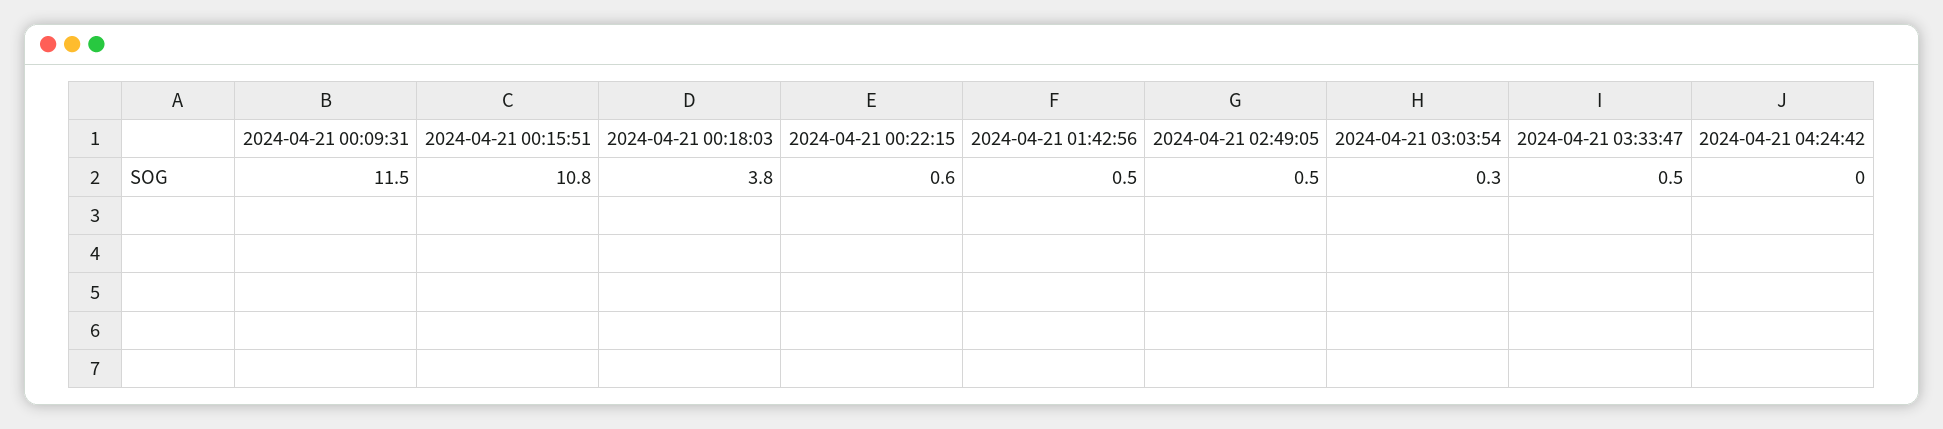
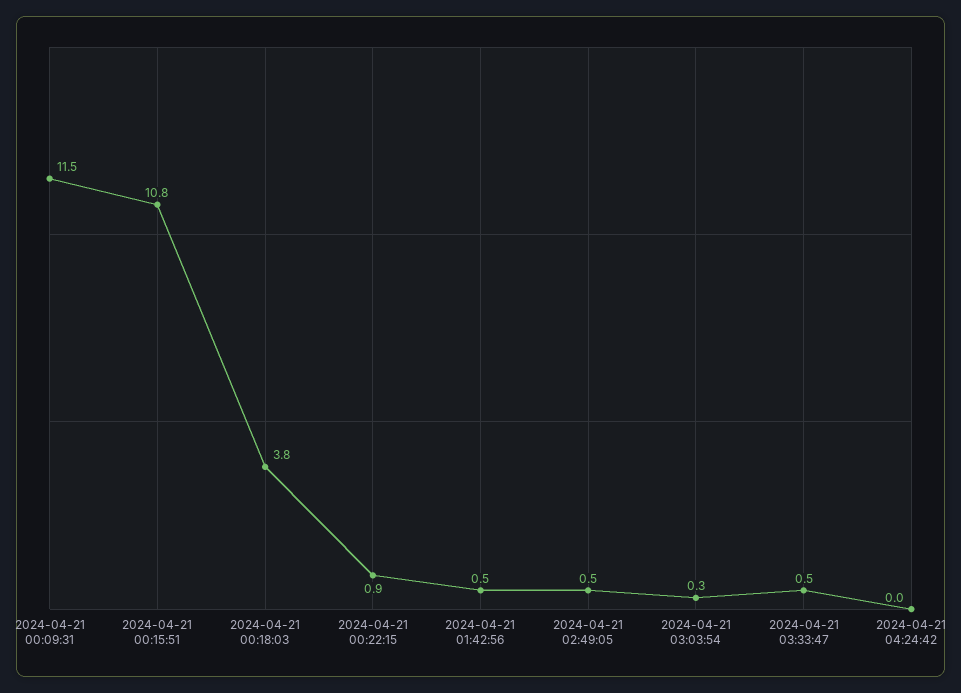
2024-04-21 00:22:15: 0.6 -> 0.9

